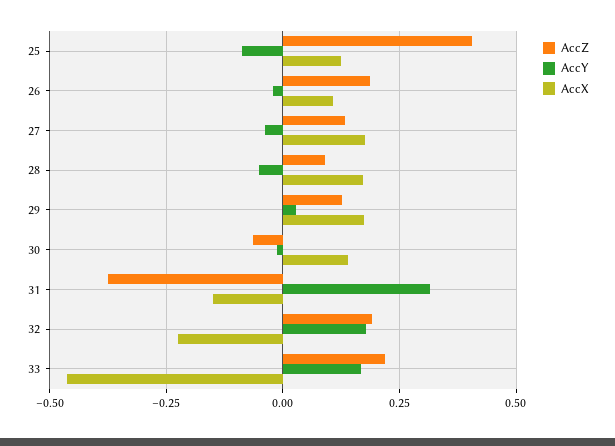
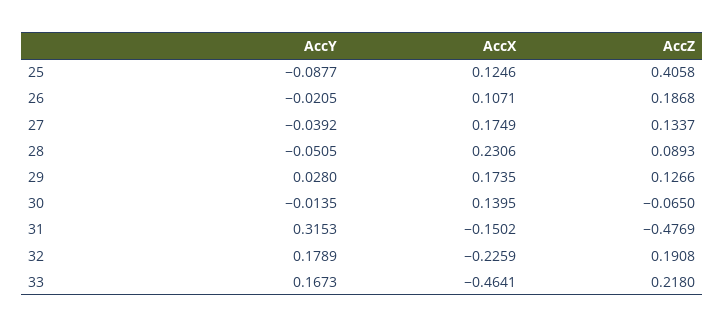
AccX, 28: 0.175 -> 0.2306
AccZ, 31: -0.375 -> -0.4769

